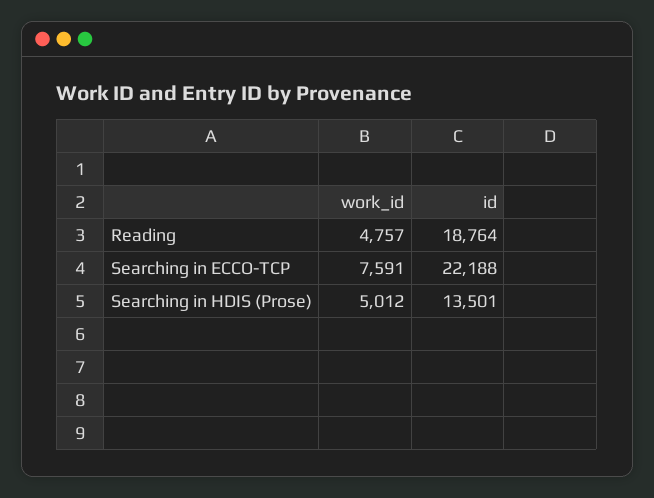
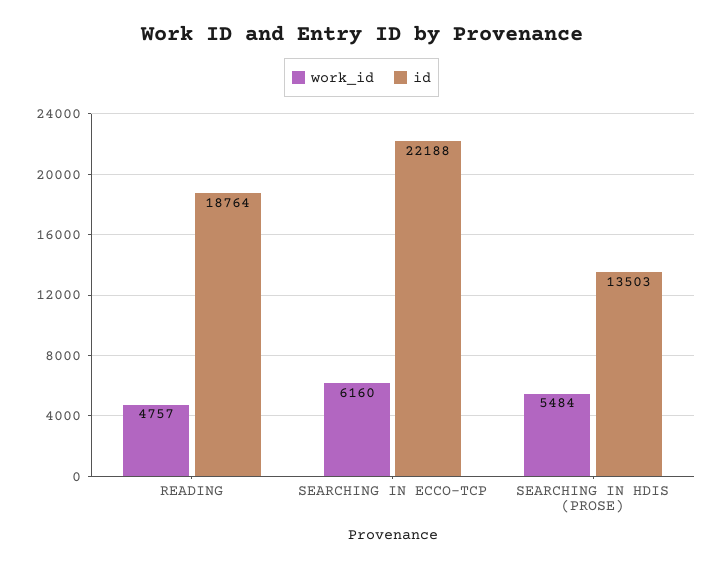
work_id, Searching in ECCO-TCP: 7591 -> 6160
work_id, Searching in HDIS (Prose): 5012 -> 5484
id, Searching in HDIS (Prose): 13501 -> 13503

